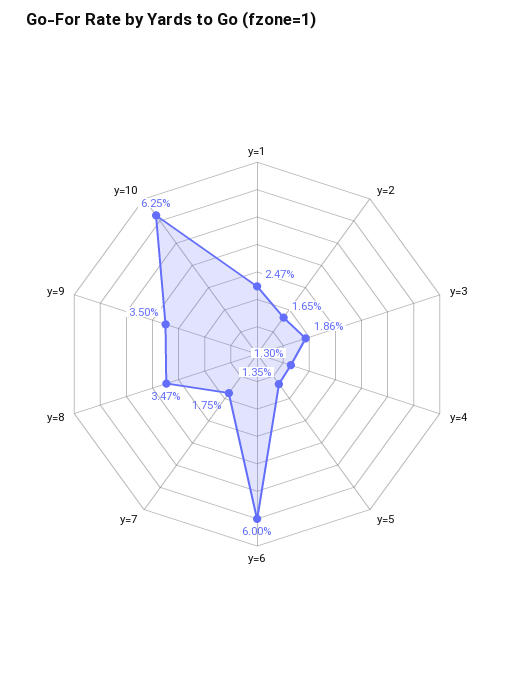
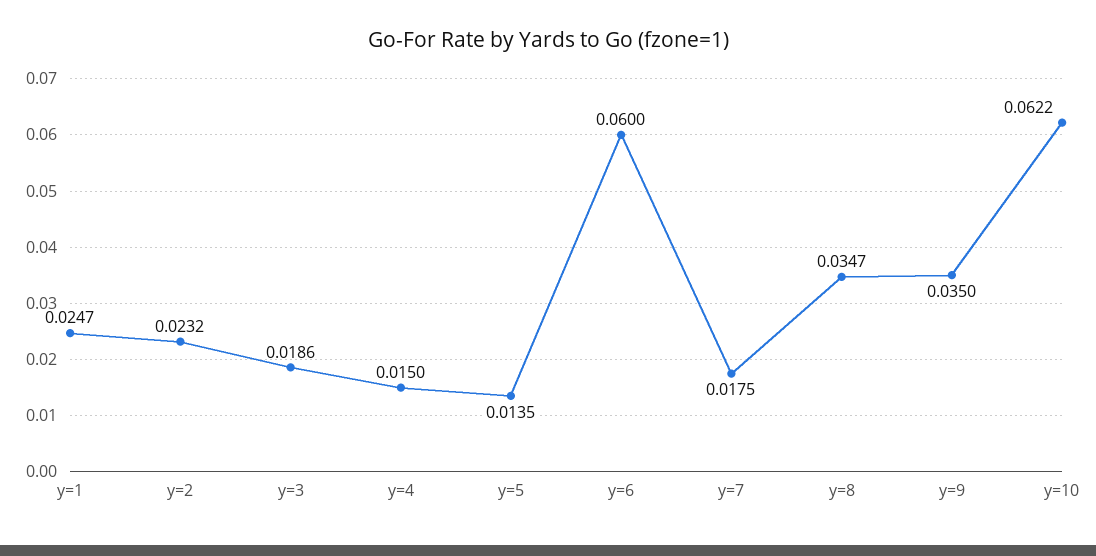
y=2: 0.0165 -> 0.0232
y=4: 0.013 -> 0.015
y=10: 0.0625 -> 0.0622

